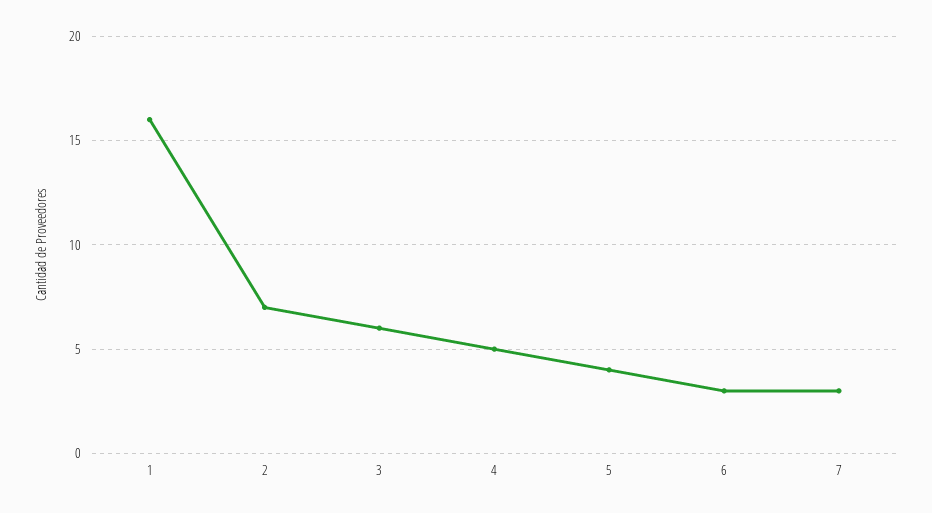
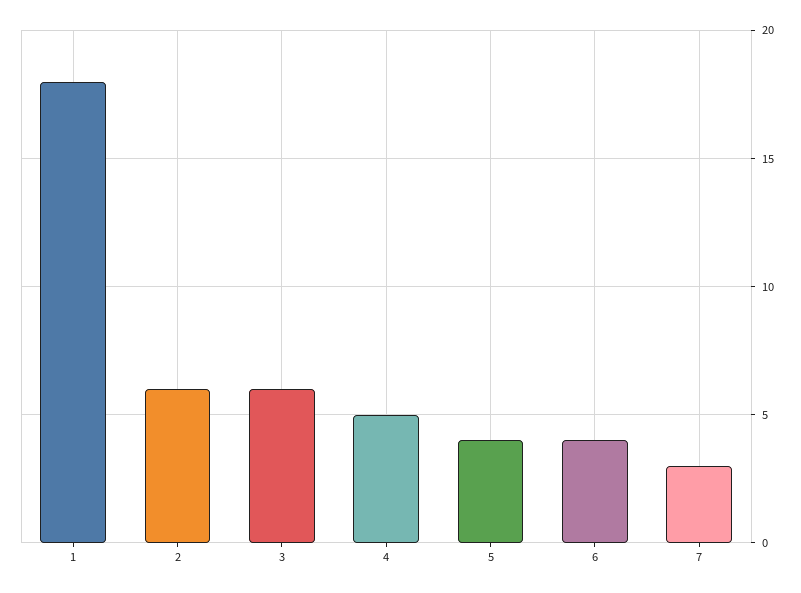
1: 16 -> 18
2: 7 -> 6
6: 3 -> 4

